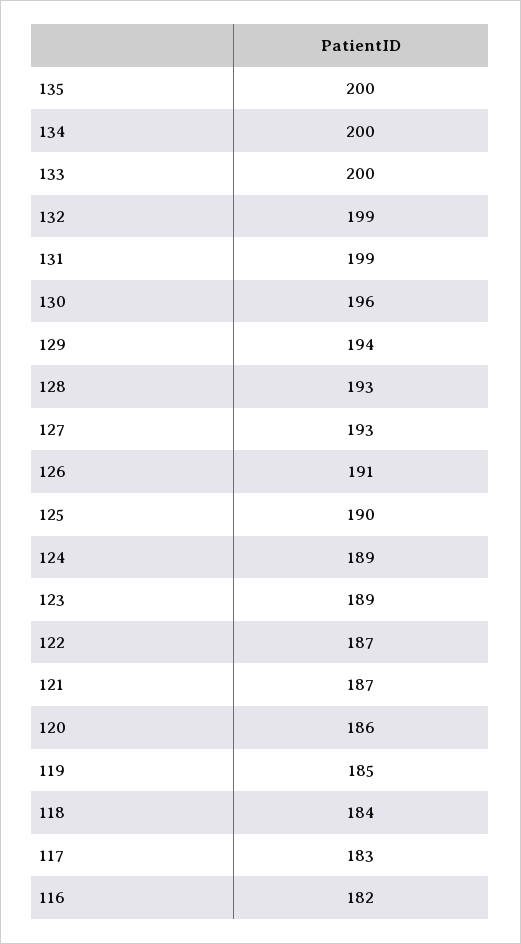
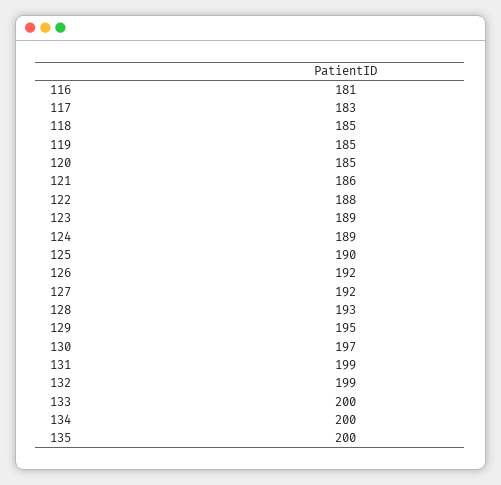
130: 196 -> 197
129: 194 -> 195
127: 193 -> 192
126: 191 -> 192
122: 187 -> 188
121: 187 -> 186
120: 186 -> 185
118: 184 -> 185
116: 182 -> 181

